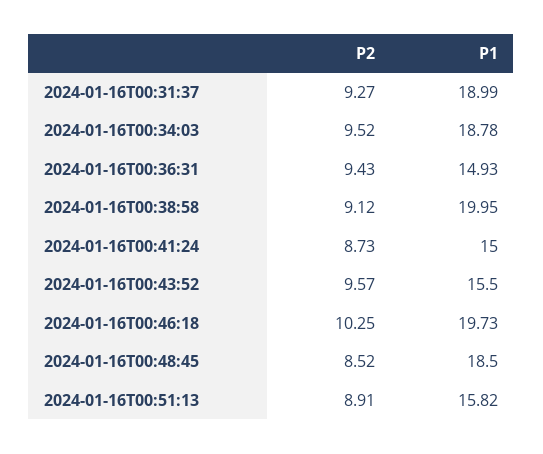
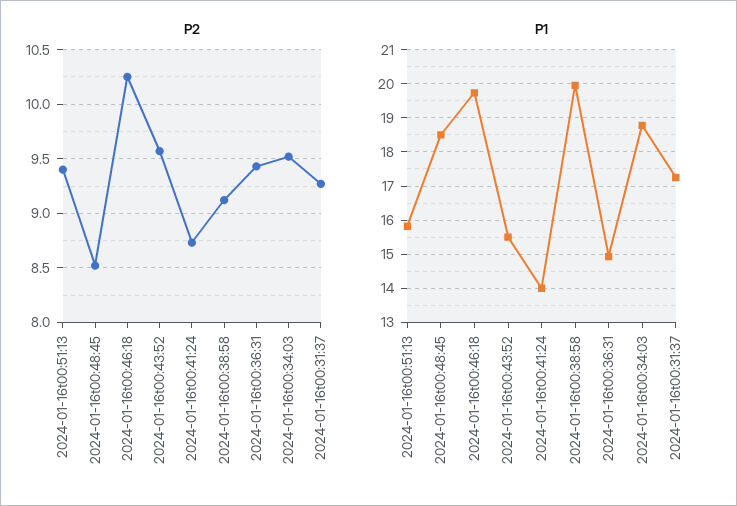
P1, 2024-01-16T00:31:37: 18.99 -> 17.2
P1, 2024-01-16T00:41:24: 15 -> 14
P2, 2024-01-16T00:51:13: 8.91 -> 9.4

